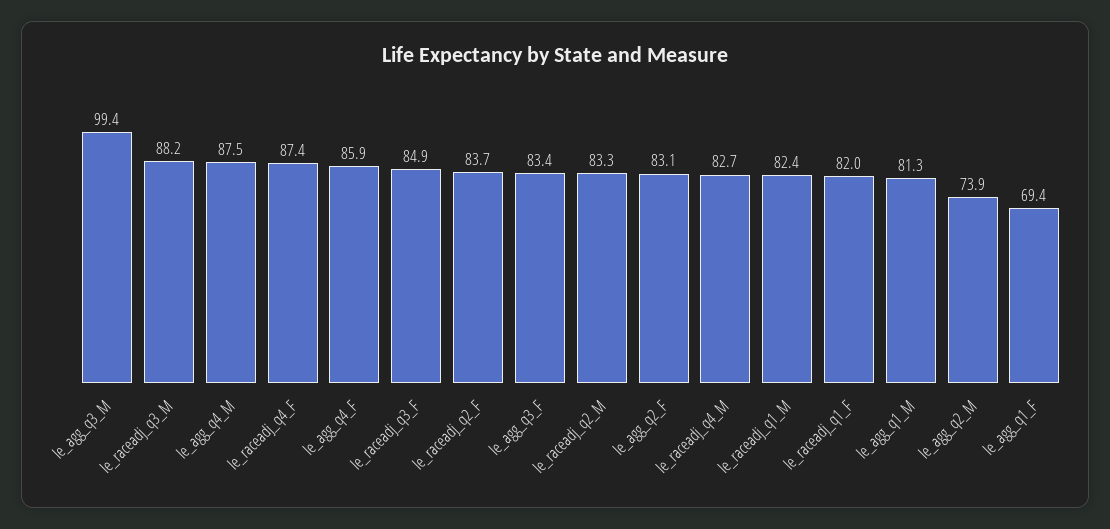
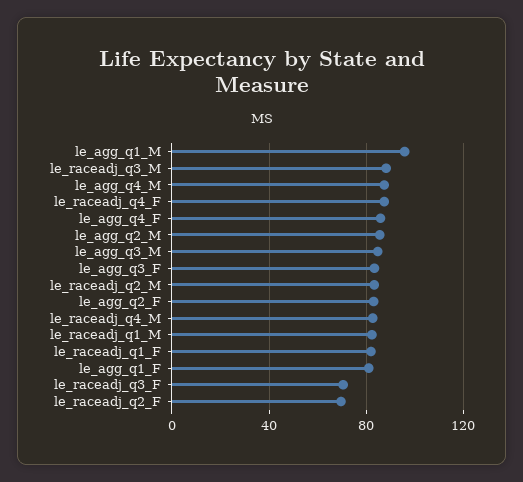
le_agg_q3_M: 99.4 -> 85
le_raceadj_q3_F: 84.9 -> 70
le_raceadj_q2_F: 83.7 -> 70
le_agg_q1_M: 81.3 -> 95
le_agg_q2_M: 73.9 -> 85
le_agg_q1_F: 69.4 -> 80

